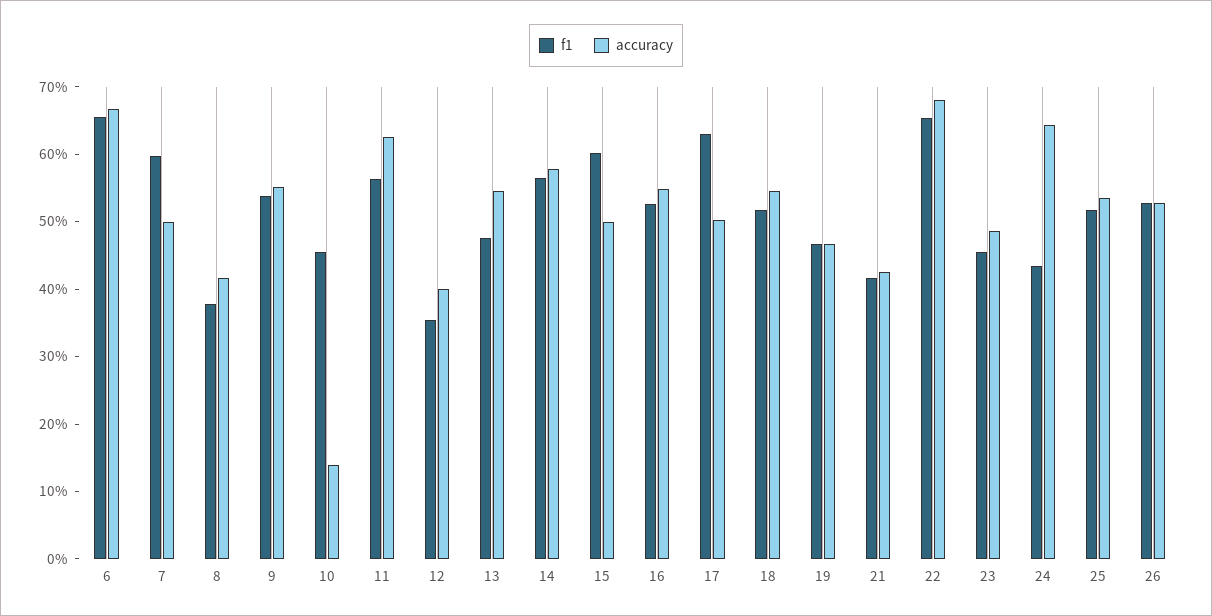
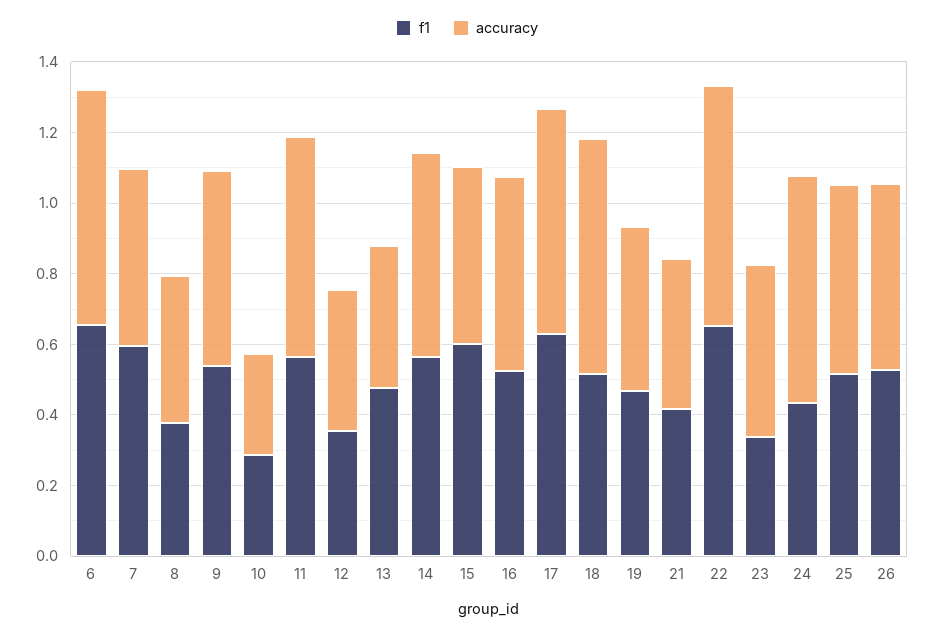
f1, 10: 0.46 -> 0.3
accuracy, 10: 0.14 -> 0.3
accuracy, 13: 0.54 -> 0.4
accuracy, 17: 0.5 -> 0.65
accuracy, 18: 0.54 -> 0.65
f1, 23: 0.46 -> 0.35

